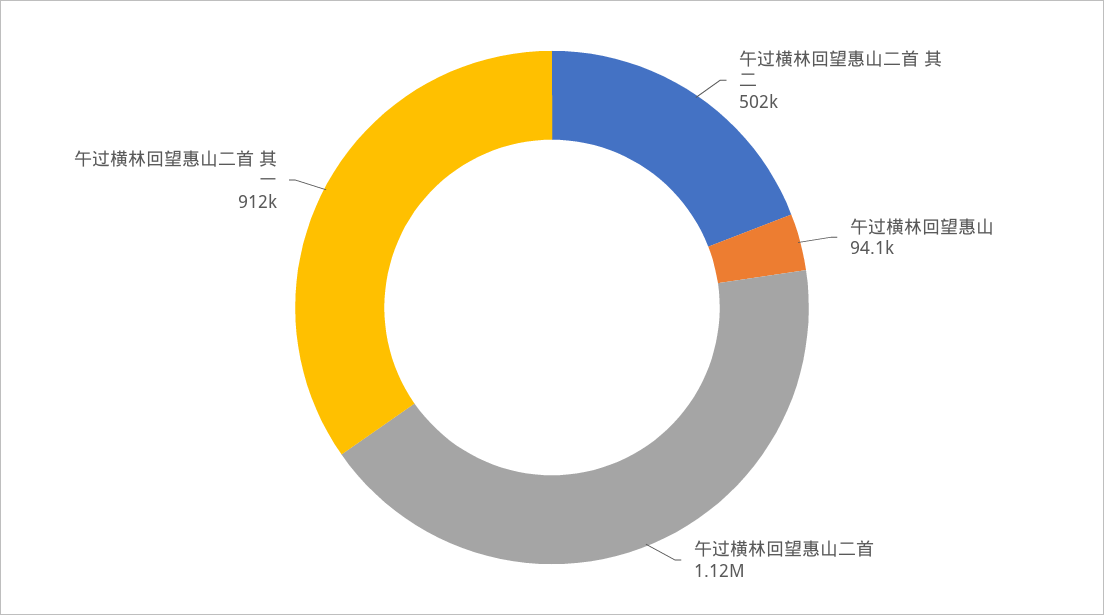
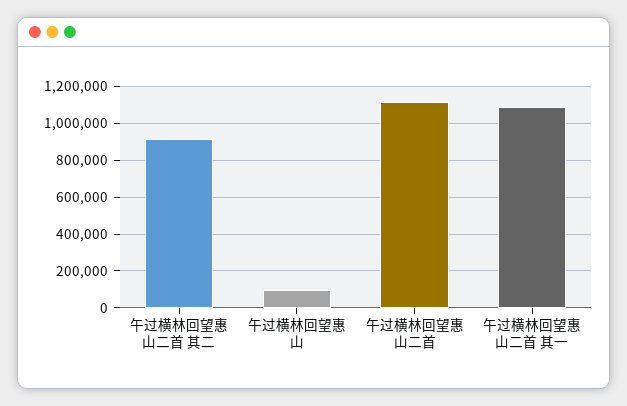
午过横林回望惠山二首 其二: 502000 -> 900000
午过横林回望惠山二首 其一: 912000 -> 1100000

